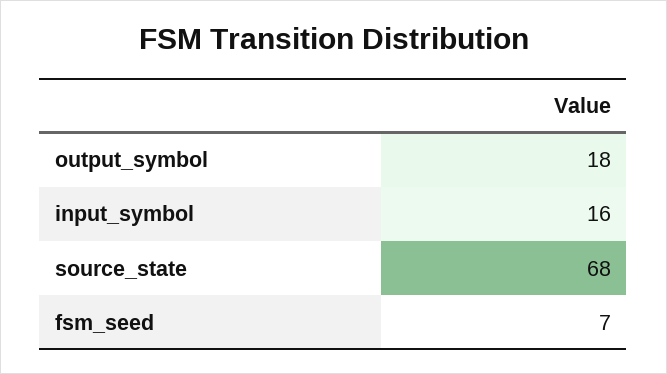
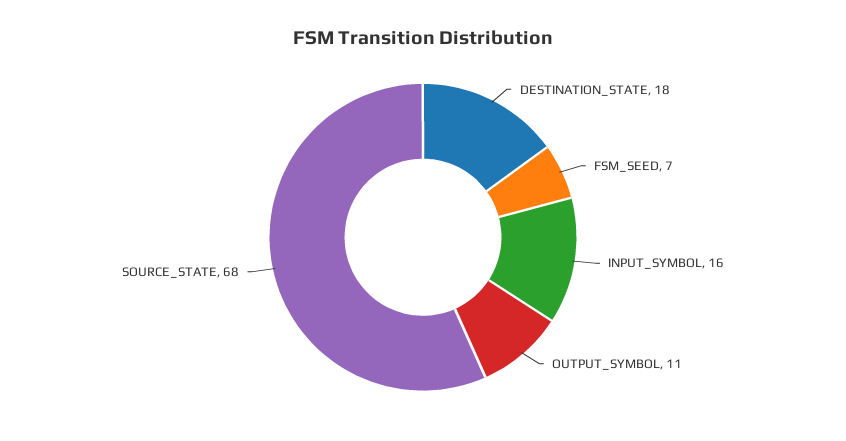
output_symbol: 18 -> 11
DESTINATION_STATE: none -> 18

